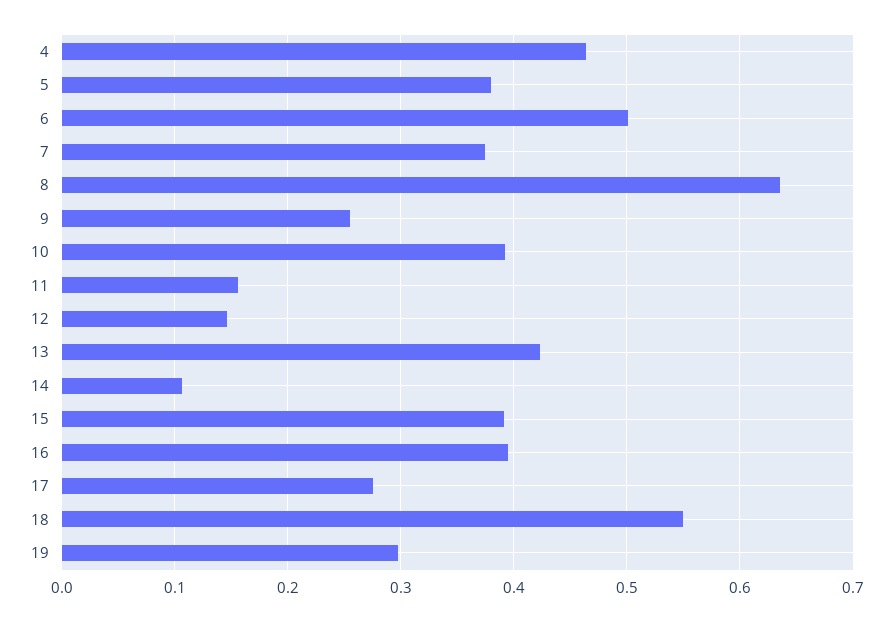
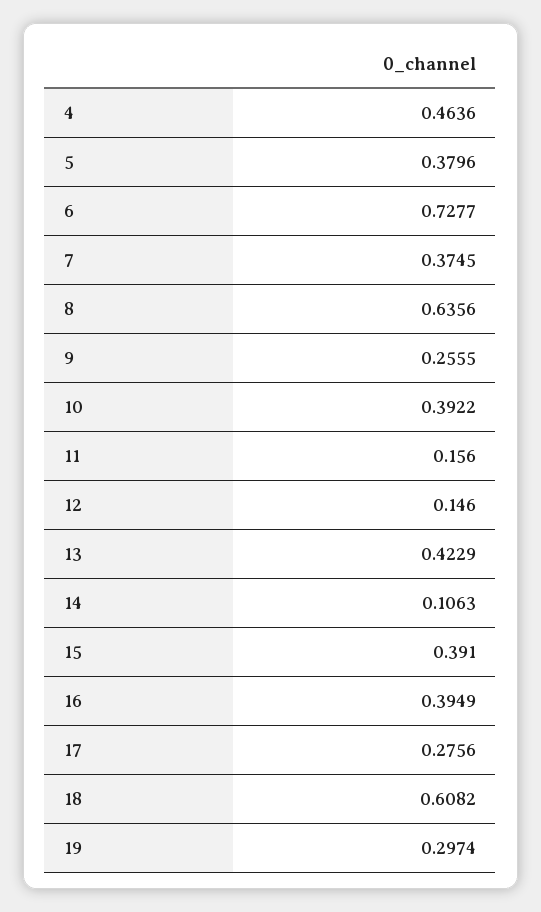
6: 0.5 -> 0.7277
18: 0.55 -> 0.6082

